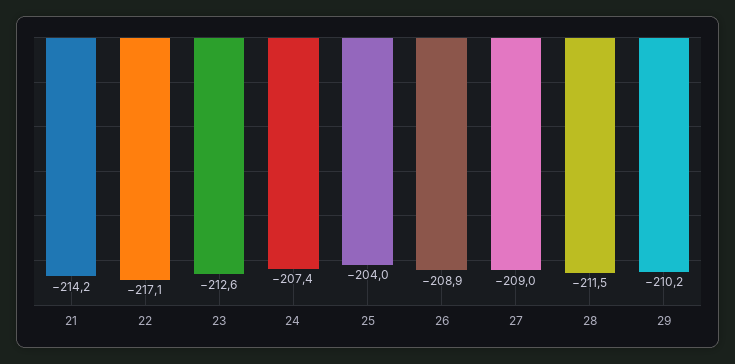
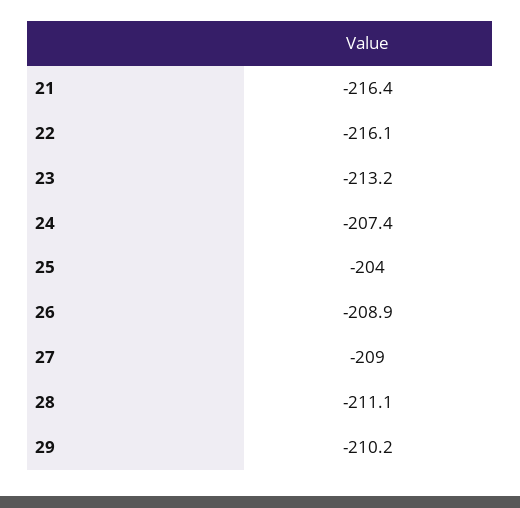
21: -214.2 -> -216.4
22: -217.1 -> -216.1
23: -212.6 -> -213.2
28: -211.5 -> -211.1

